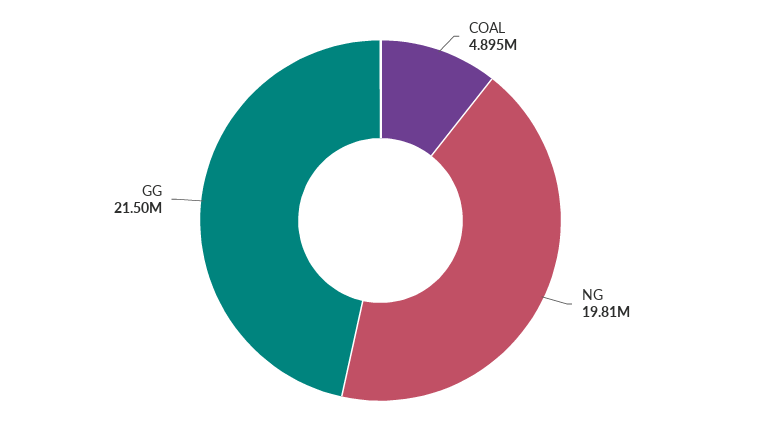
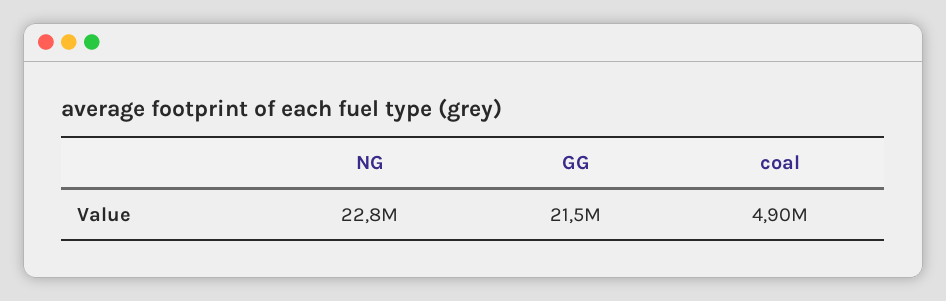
NG: 19810000 -> 22800000

